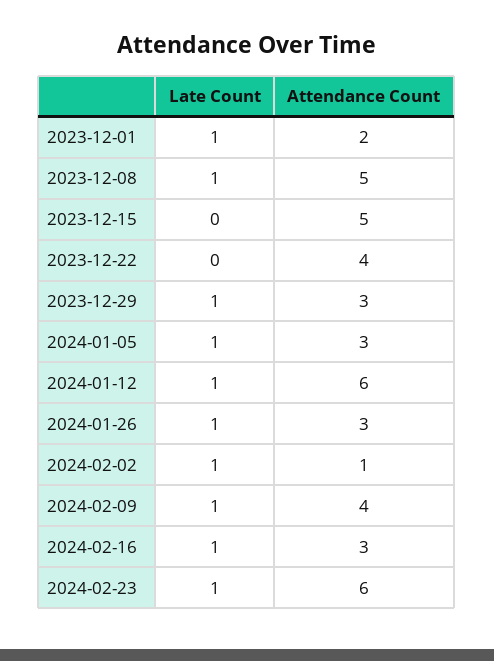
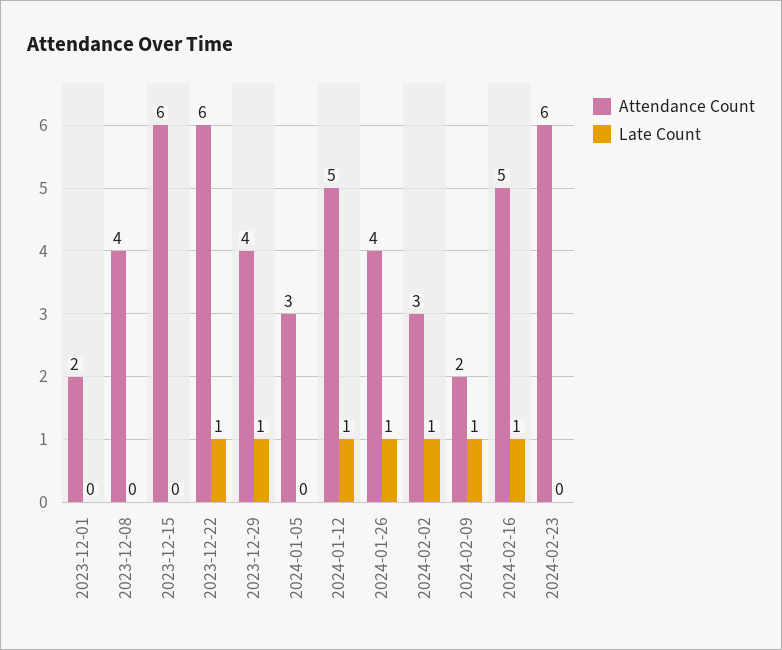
Late Count, 2023-12-01: 1 -> 0
Late Count, 2023-12-08: 1 -> 0
Attendance Count, 2023-12-08: 5 -> 4
Attendance Count, 2023-12-15: 5 -> 6
Late Count, 2023-12-22: 0 -> 1
Attendance Count, 2023-12-22: 4 -> 6
Attendance Count, 2023-12-29: 3 -> 4
Late Count, 2024-01-05: 1 -> 0
Attendance Count, 2024-01-12: 6 -> 5
Attendance Count, 2024-01-26: 3 -> 4
Attendance Count, 2024-02-02: 1 -> 3
Attendance Count, 2024-02-09: 4 -> 2
Attendance Count, 2024-02-16: 3 -> 5
Late Count, 2024-02-23: 1 -> 0

